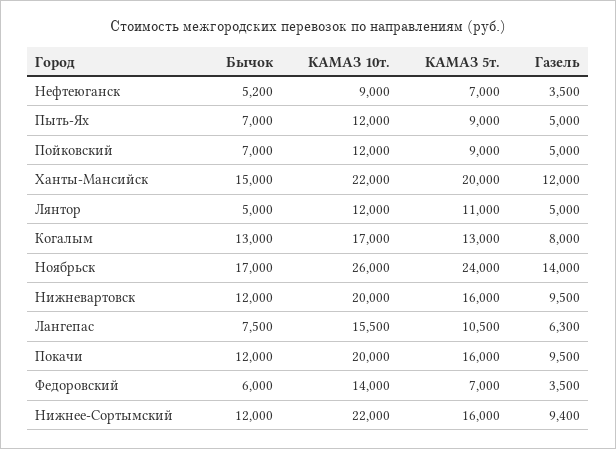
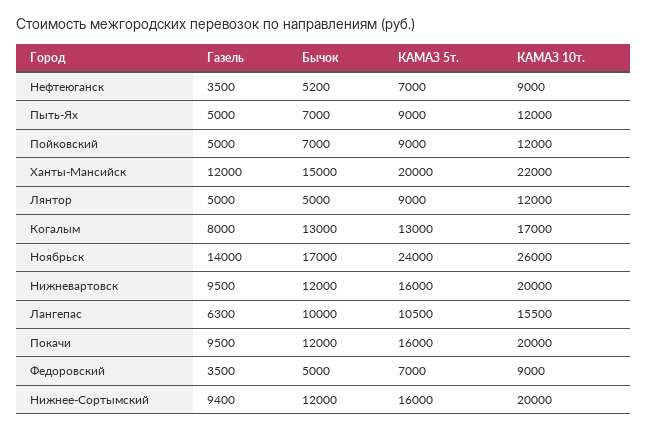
КАМАЗ 5т., Лянтор: 11000 -> 9000
Бычок, Лангепас: 7500 -> 10000
Бычок, Федоровский: 6000 -> 5000
КАМАЗ 10т., Федоровский: 14000 -> 9000
КАМАЗ 10т., Нижнее-Сортымский: 22000 -> 20000

